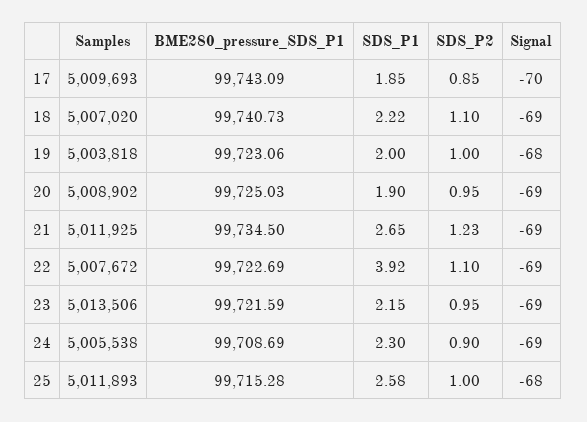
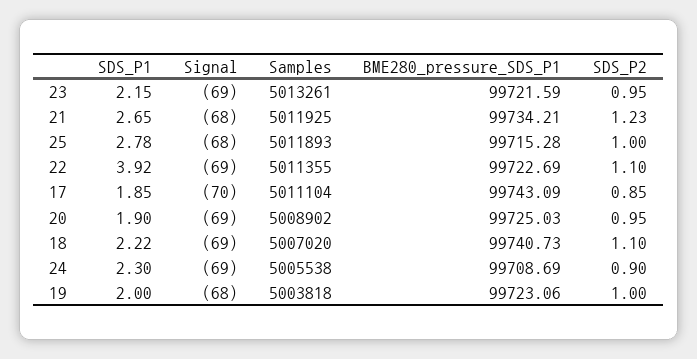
Samples, 17: 5009693 -> 5011104
BME280_pressure_SDS_P1, 21: 99734.5 -> 99734.21
Signal, 21: -69 -> -68
Samples, 22: 5007672 -> 5011355
Samples, 23: 5013506 -> 5013261
SDS_P1, 25: 2.58 -> 2.78

